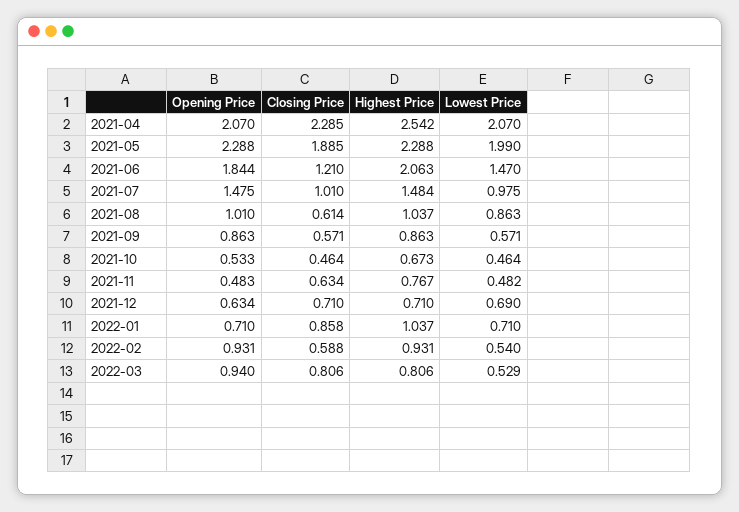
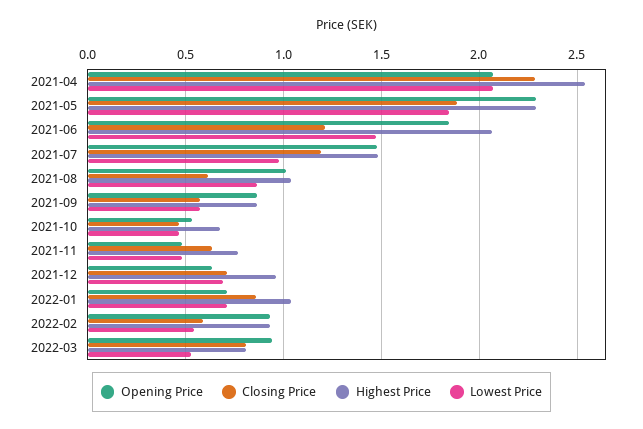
Lowest Price, 2021-05: 1.99 -> 1.85
Closing Price, 2021-07: 1.01 -> 1.2
Highest Price, 2021-12: 0.71 -> 0.95

